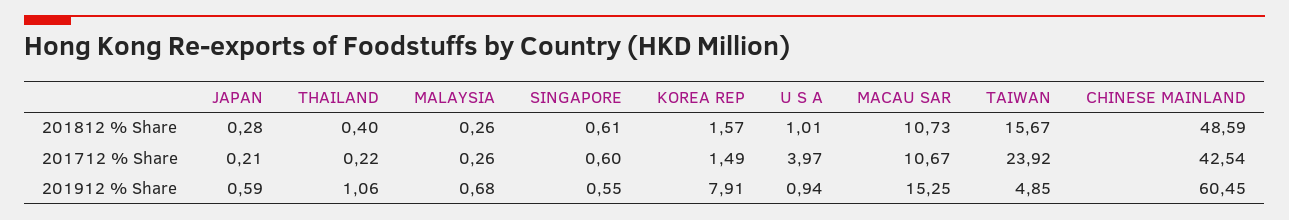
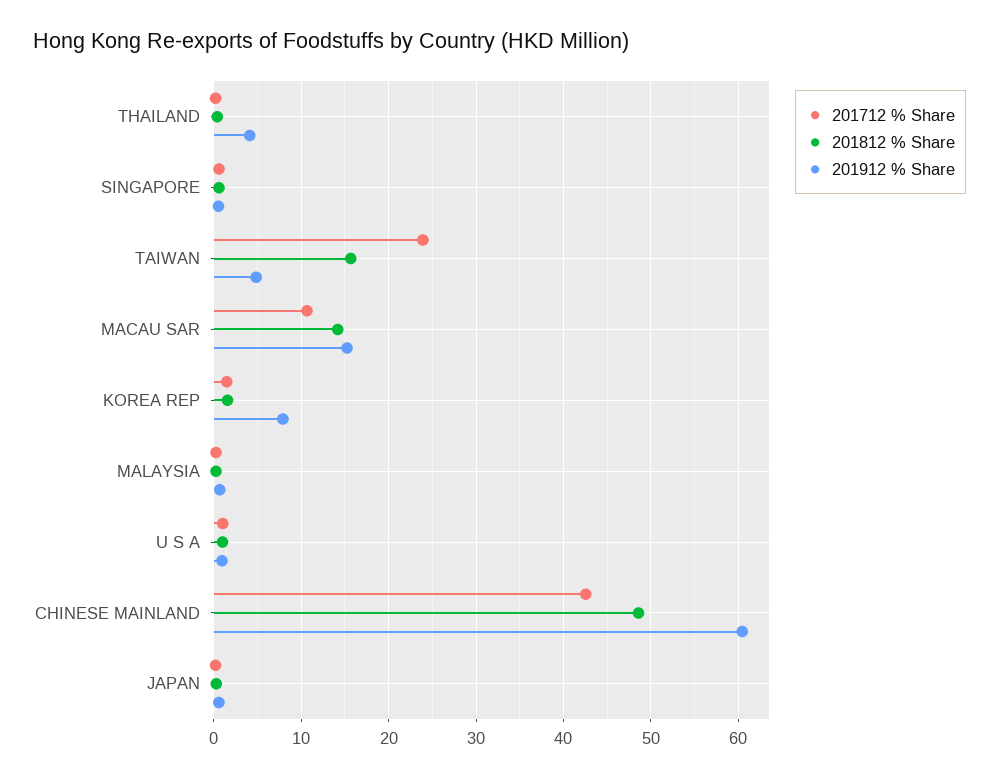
201812 % Share, MACAU SAR: 10.73 -> 14
201712 % Share, U S A: 3.97 -> 1
201912 % Share, THAILAND: 1.06 -> 4

